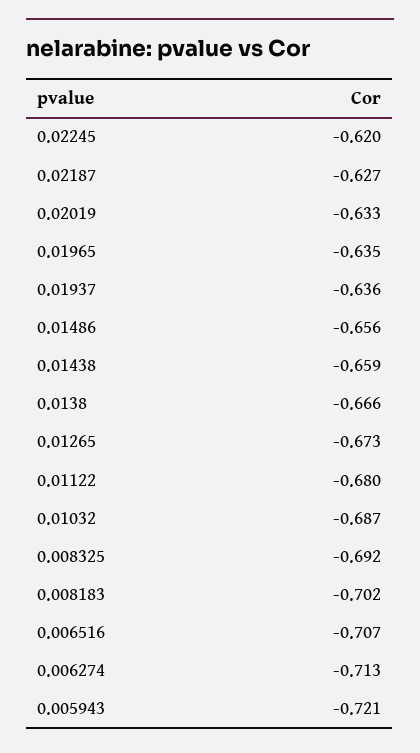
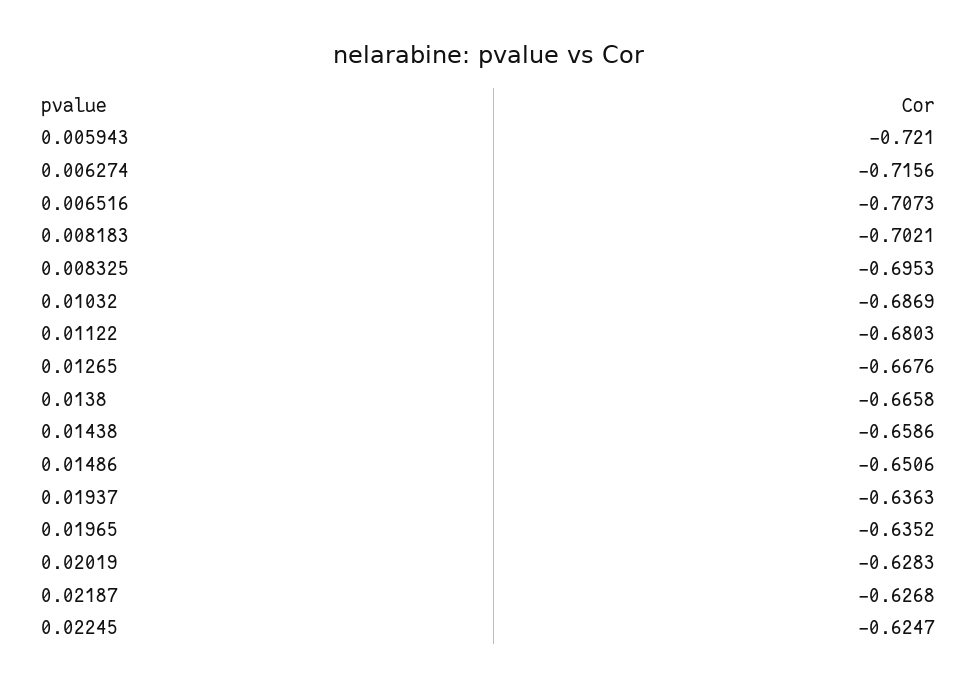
0.02245: -0.62 -> -0.6247
0.02019: -0.633 -> -0.6283
0.01486: -0.656 -> -0.6506
0.01265: -0.673 -> -0.6676
0.008325: -0.692 -> -0.6953
0.006274: -0.713 -> -0.7156

